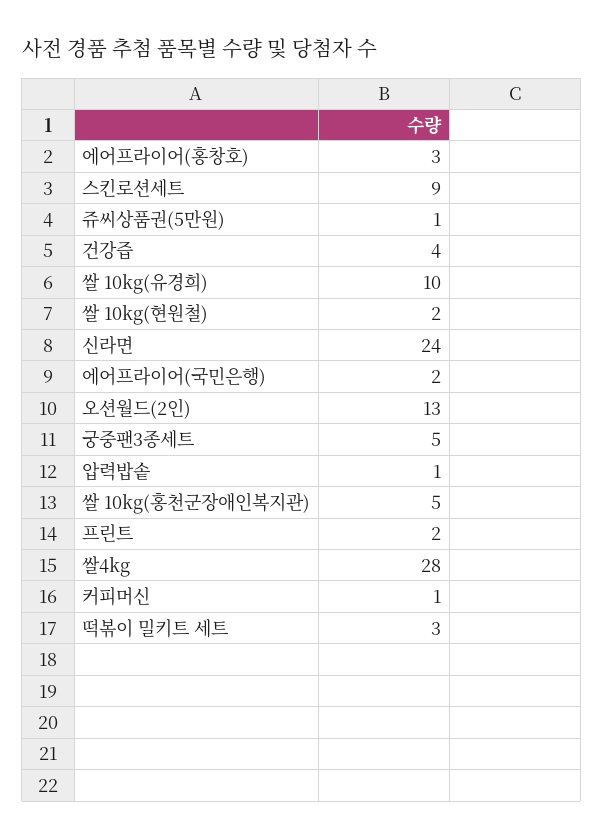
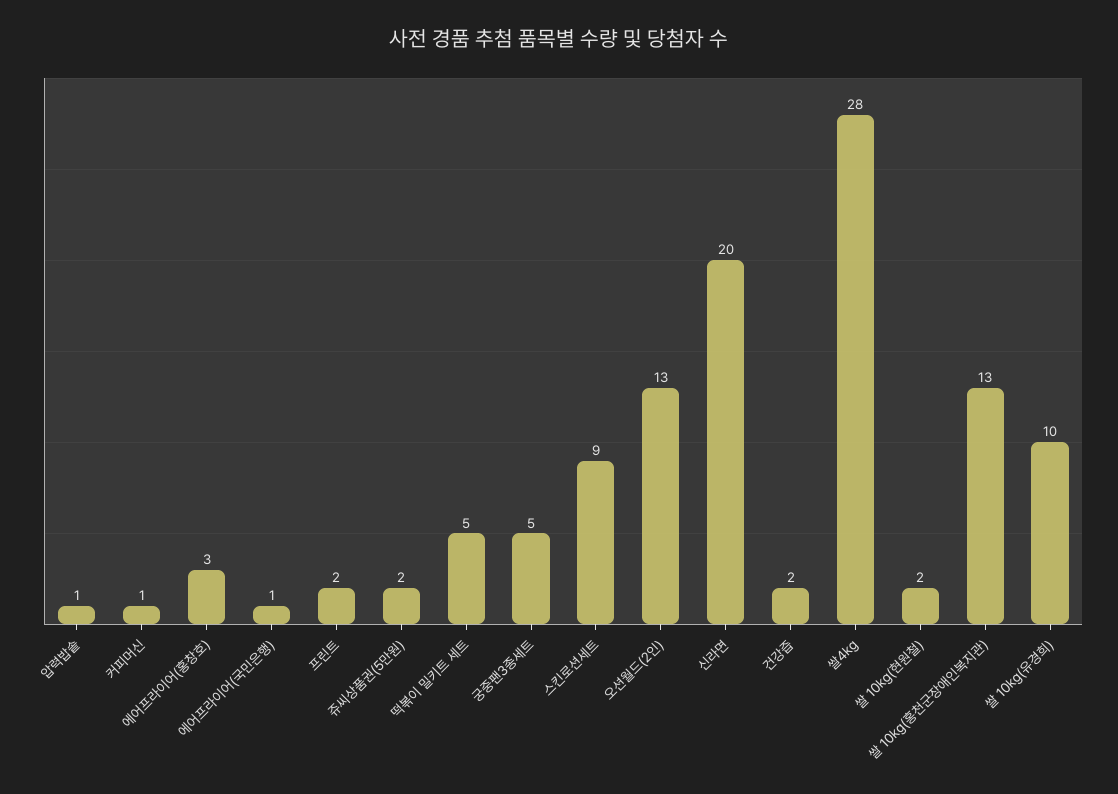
쥬씨상품권(5만원): 1 -> 2
건강즙: 4 -> 2
신라면: 24 -> 20
에어프라이어(국민은행): 2 -> 1
쌀 10kg(홍천군장애인복지관): 5 -> 13
떡볶이 밀키트 세트: 3 -> 5

